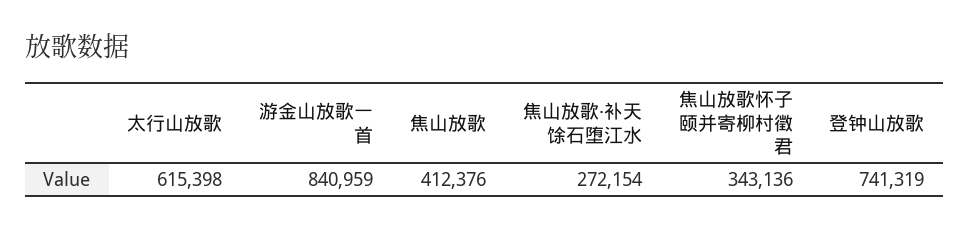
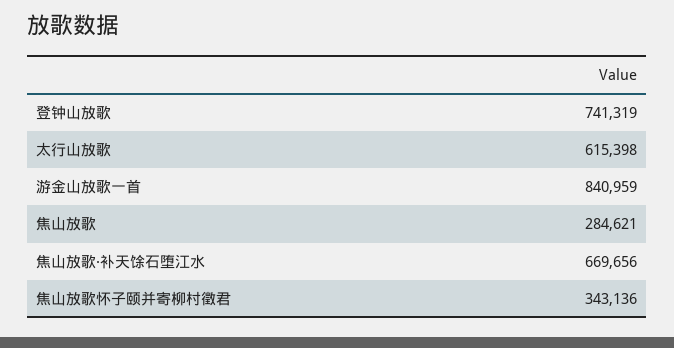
焦山放歌: 412376 -> 284621
焦山放歌·补天馀石堕江水: 272154 -> 669656

